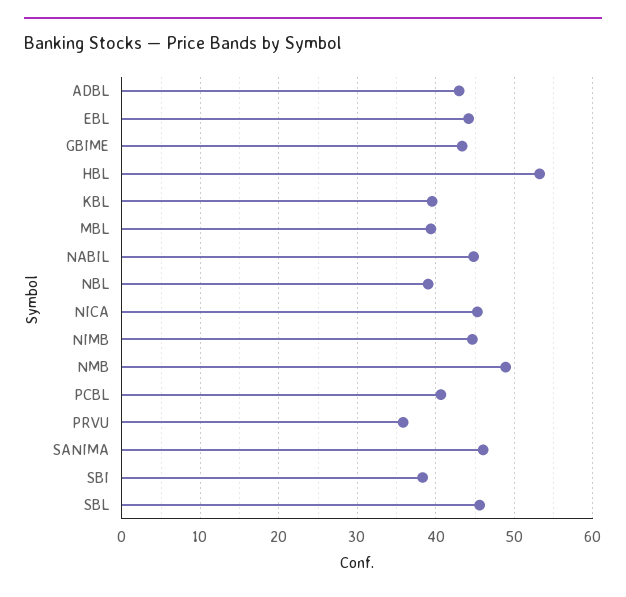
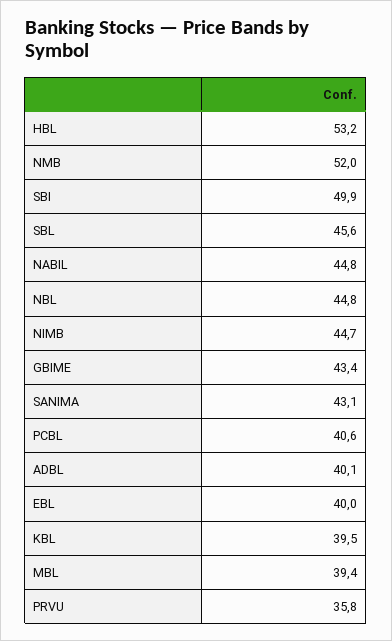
ADBL: 43 -> 40.1
EBL: 44 -> 40
NBL: 39 -> 44.8
NICA: 45 -> none
NMB: 49 -> 52
SANIMA: 46 -> 43.1
SBI: 38 -> 49.9

